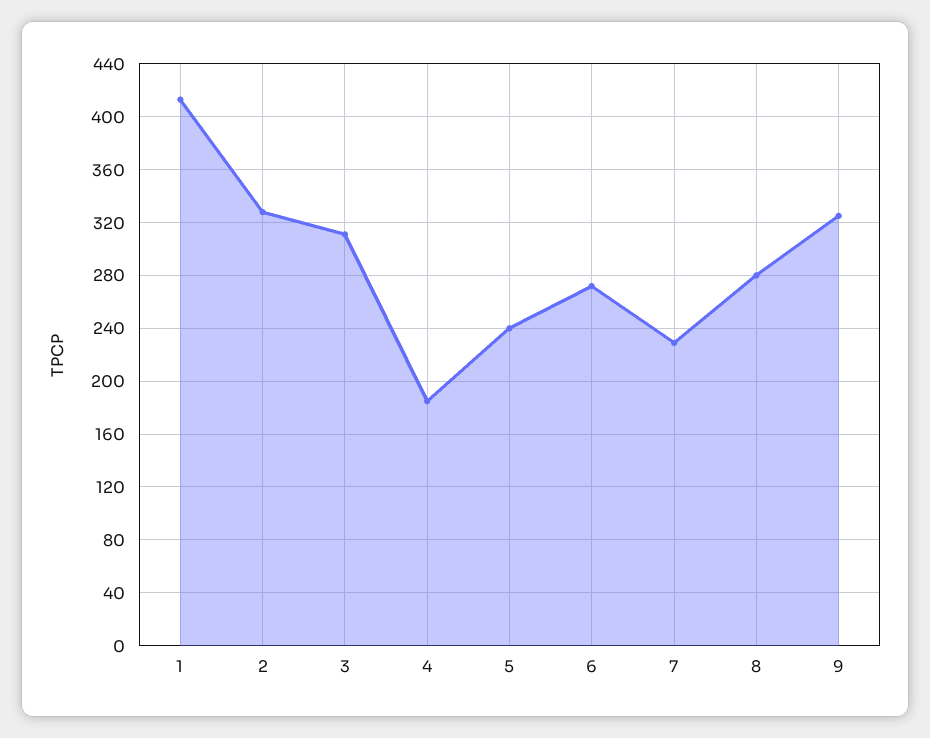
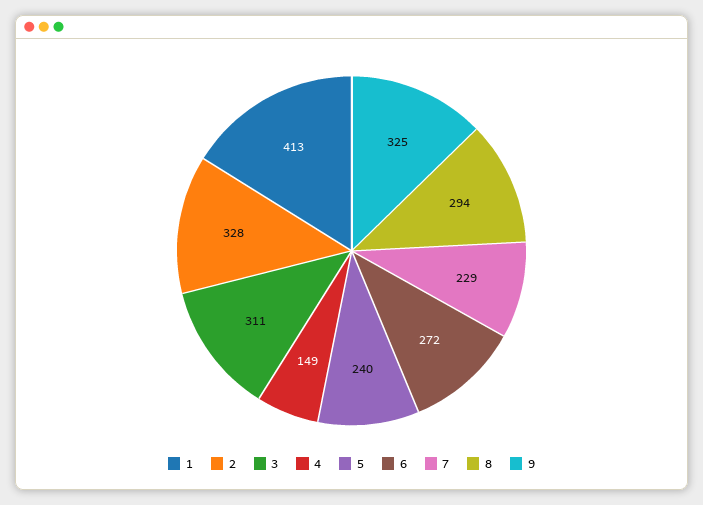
4: 185 -> 149
8: 280 -> 294

